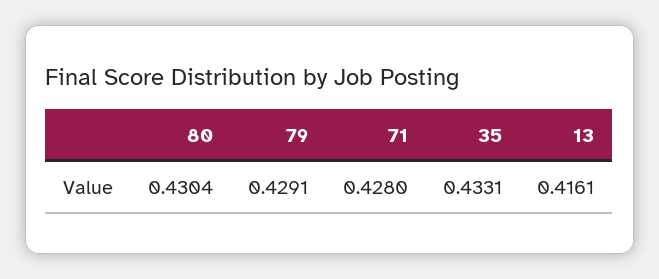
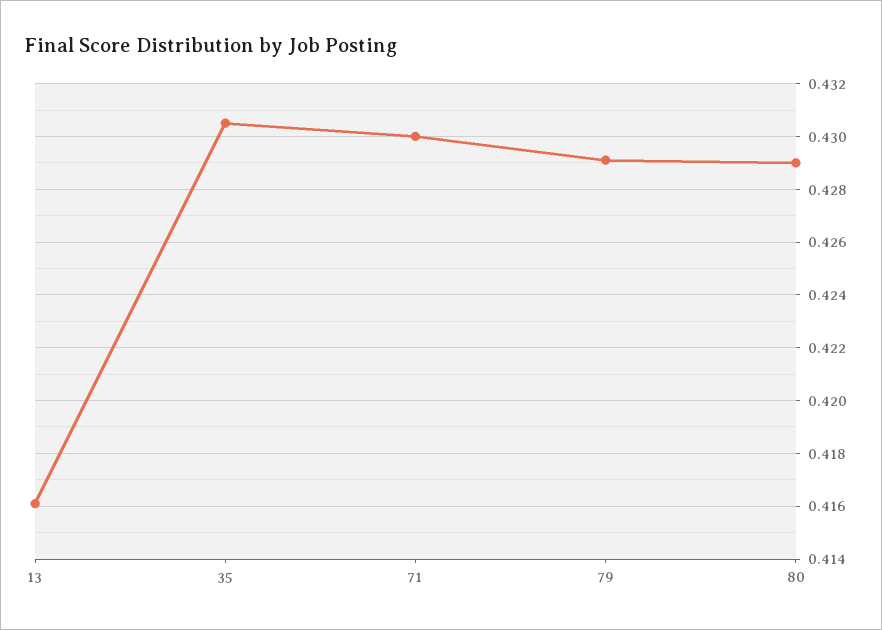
80: 0.4304 -> 0.429
71: 0.428 -> 0.43
35: 0.4331 -> 0.4305

